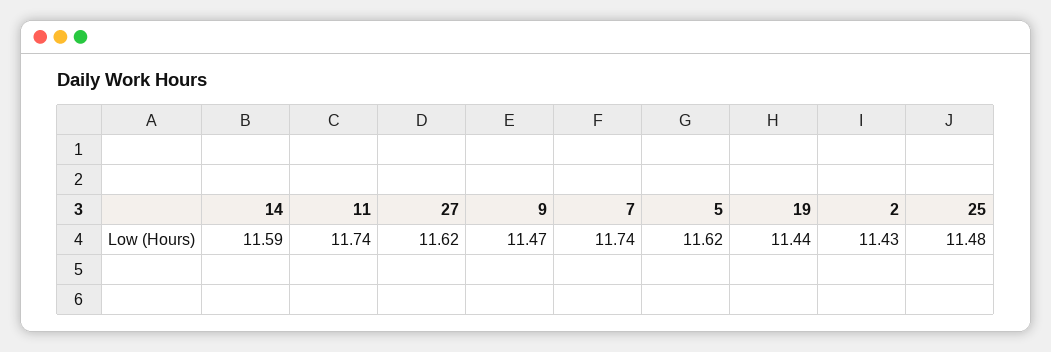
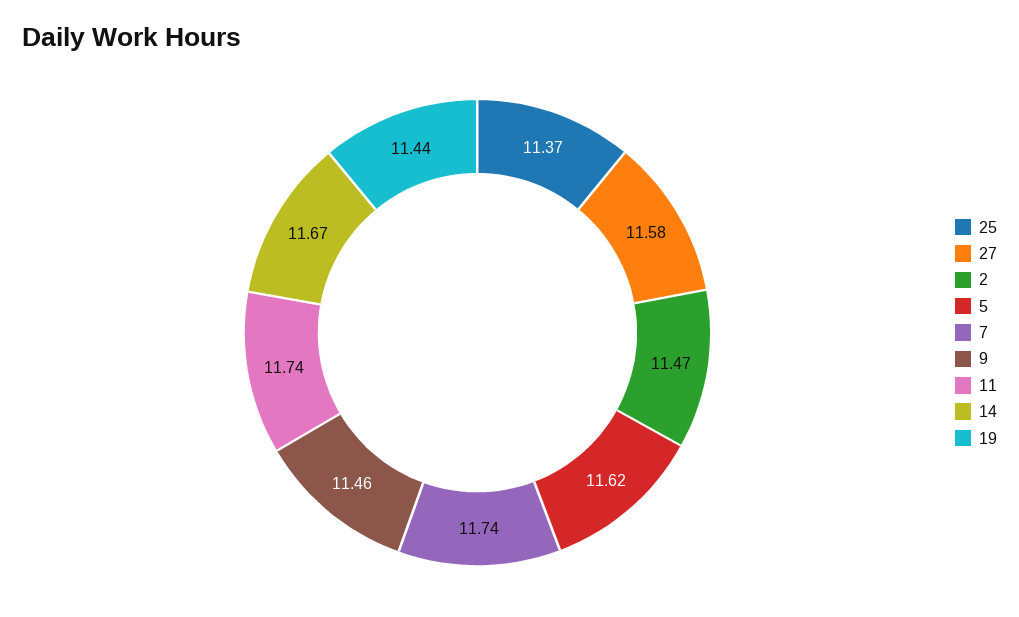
14: 11.59 -> 11.67
27: 11.62 -> 11.58
9: 11.47 -> 11.46
2: 11.43 -> 11.47
25: 11.48 -> 11.37

